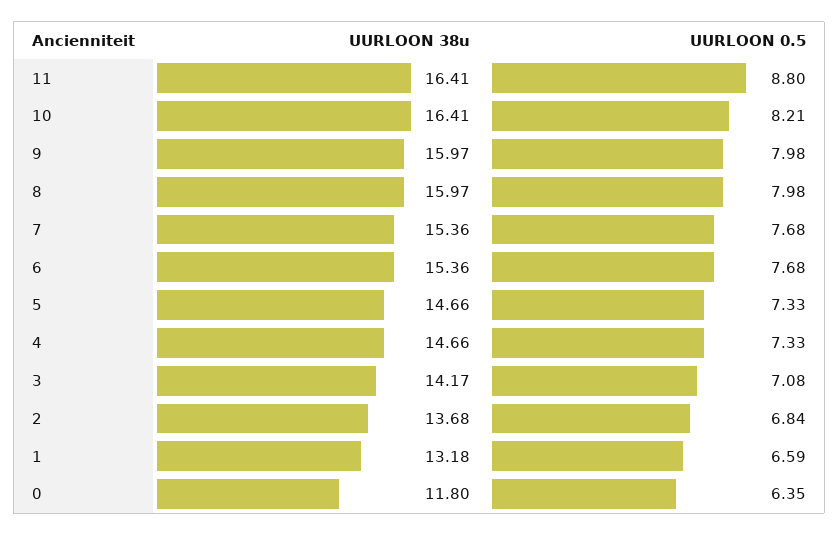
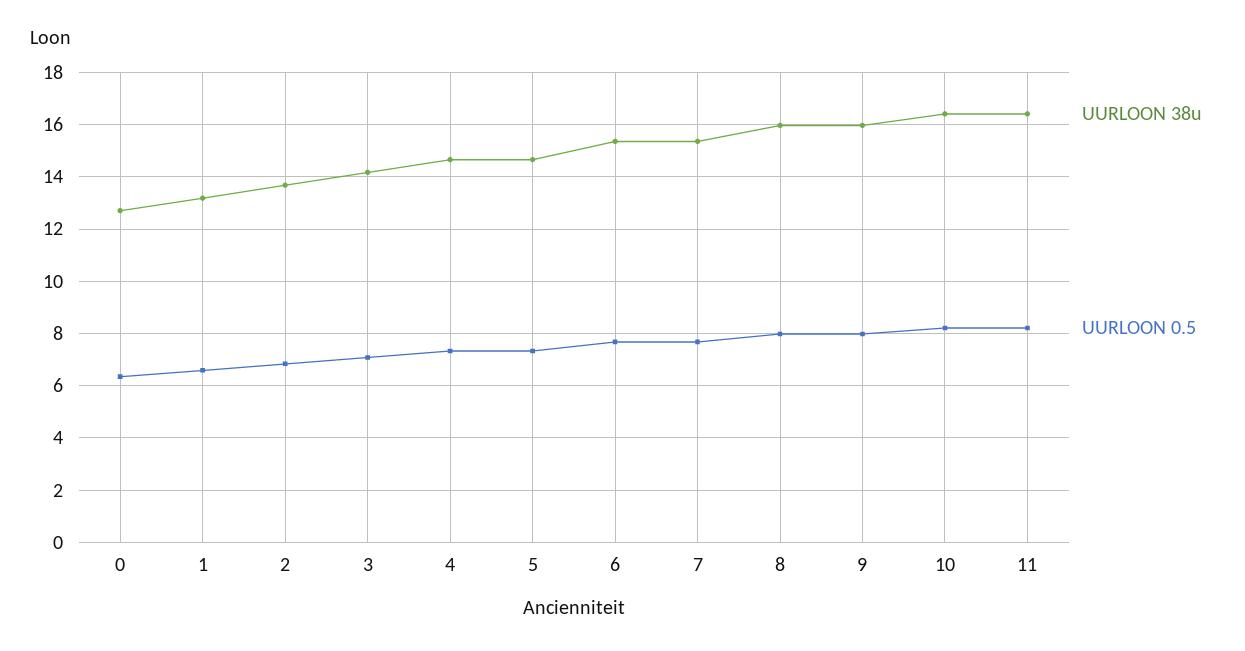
UURLOON 0.5, 11: 8.8 -> 8.25
UURLOON 38u, 0: 11.8 -> 12.75

